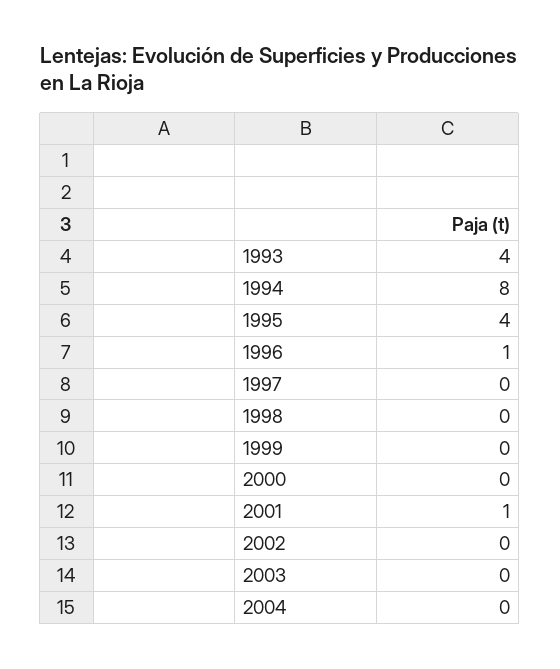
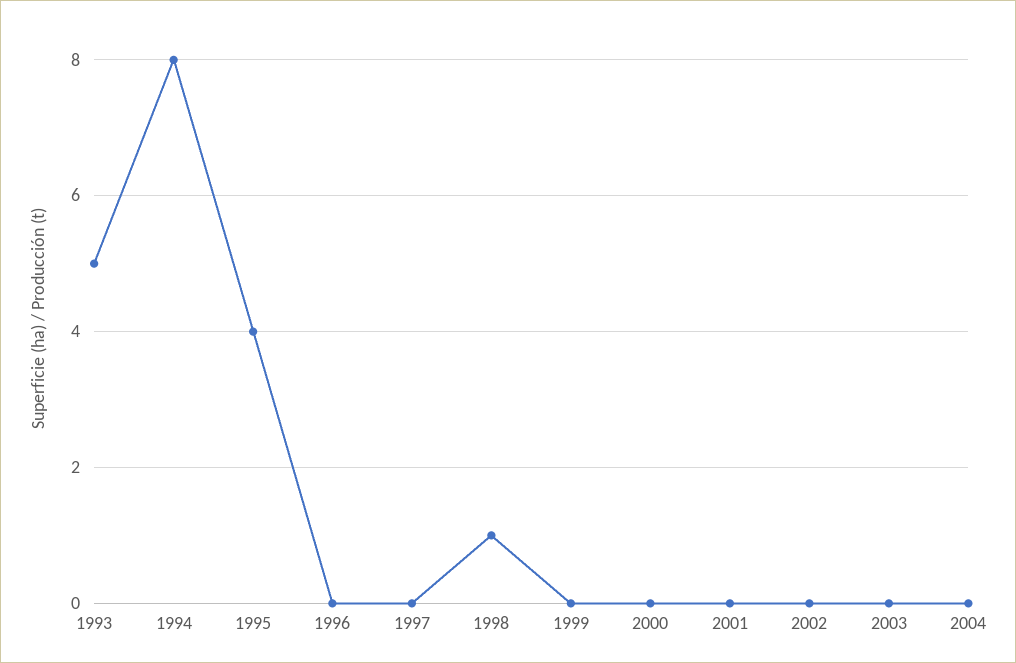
1993: 4 -> 5
1996: 1 -> 0
1998: 0 -> 1
2001: 1 -> 0

